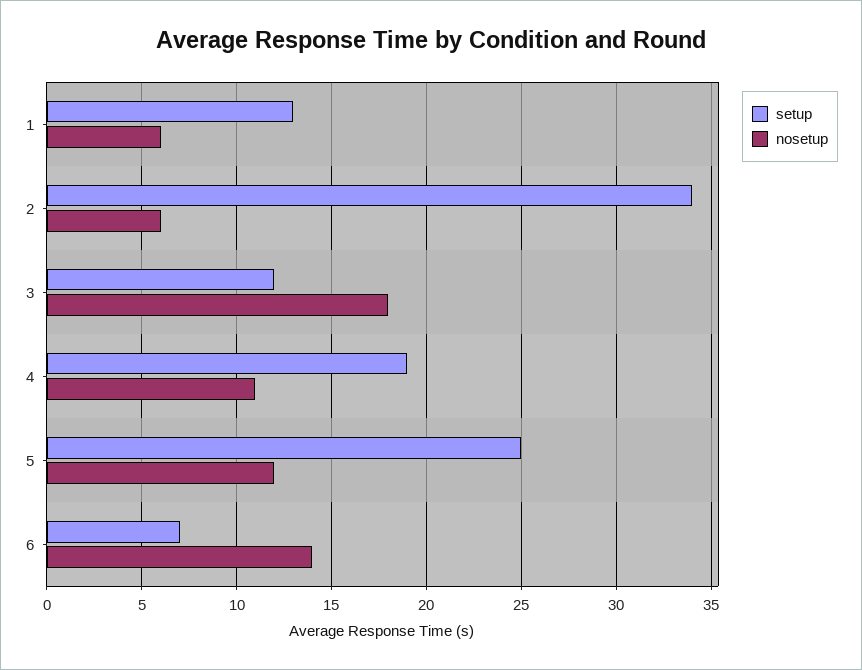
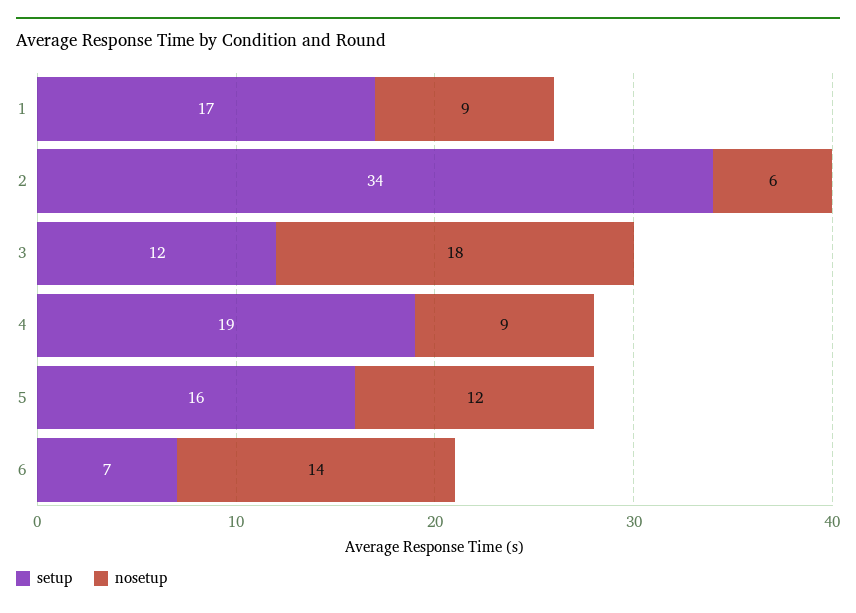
setup, 1: 13 -> 17
nosetup, 1: 6 -> 9
nosetup, 4: 11 -> 9
setup, 5: 25 -> 16

